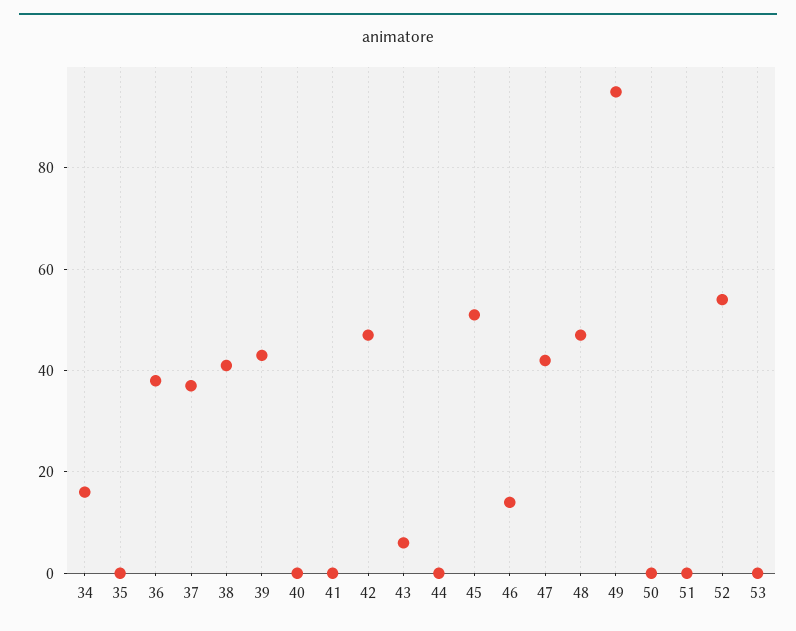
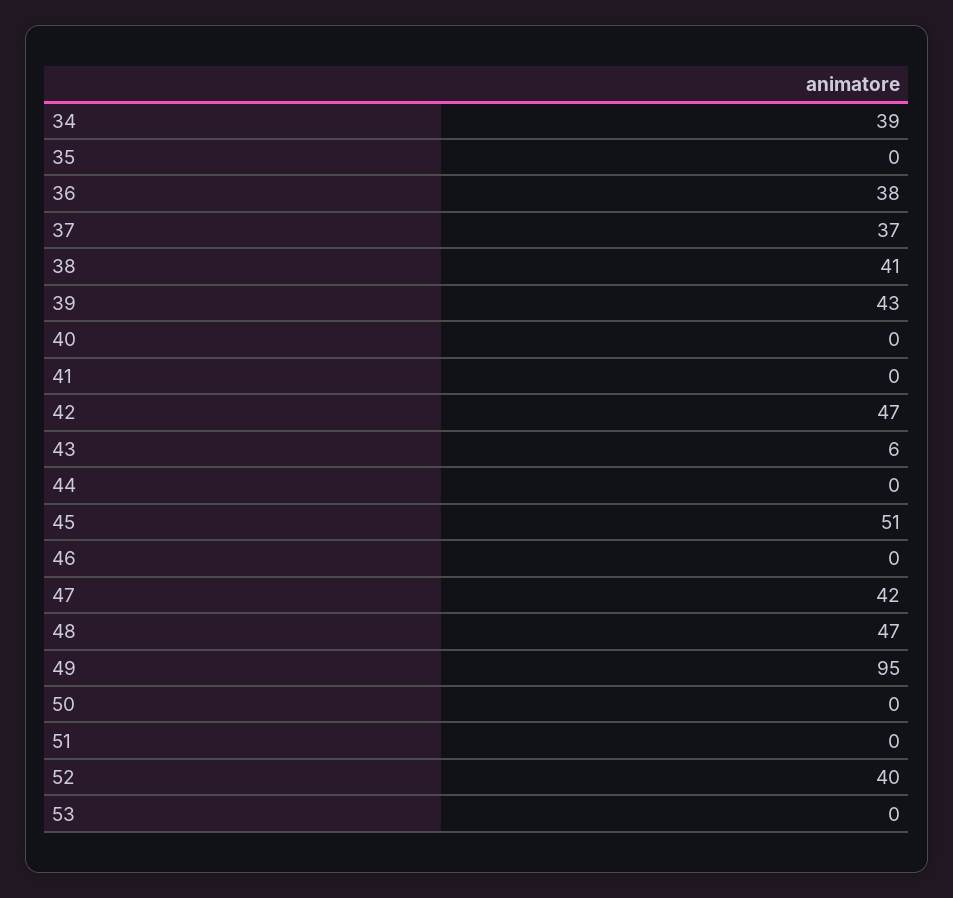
34: 15 -> 39
46: 15 -> 0
52: 55 -> 40

